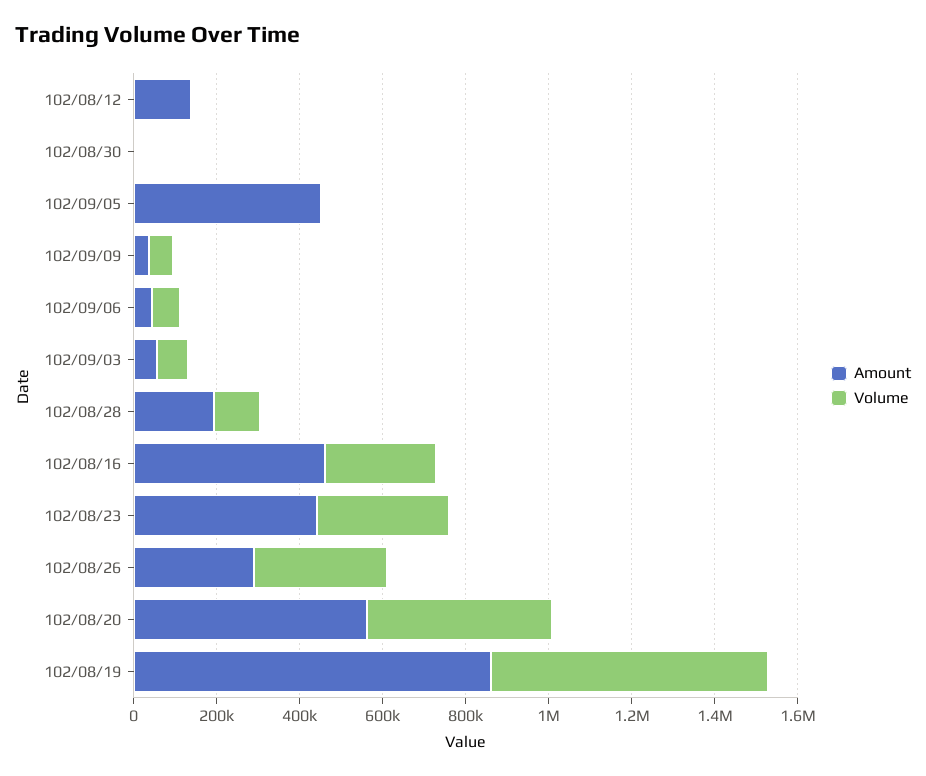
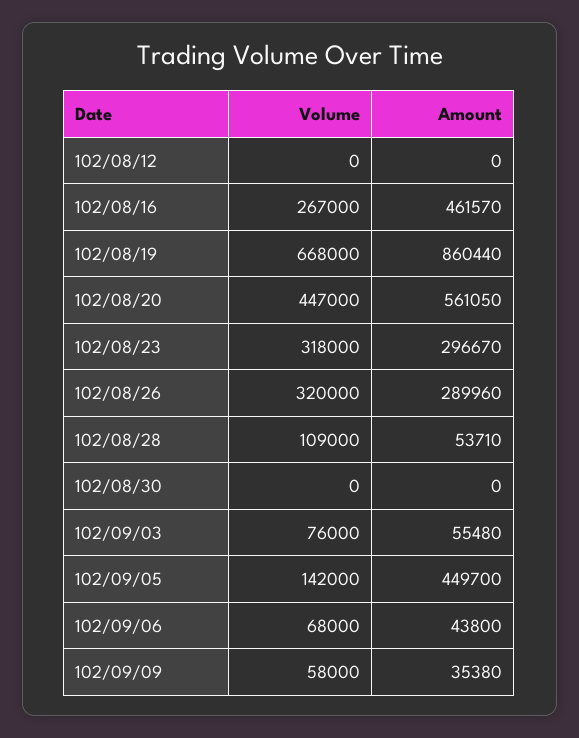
Amount, 102/08/12: 150000 -> 0
Volume, 102/09/05: 0 -> 142000
Amount, 102/08/28: 200000 -> 53710
Amount, 102/08/23: 450000 -> 296670

